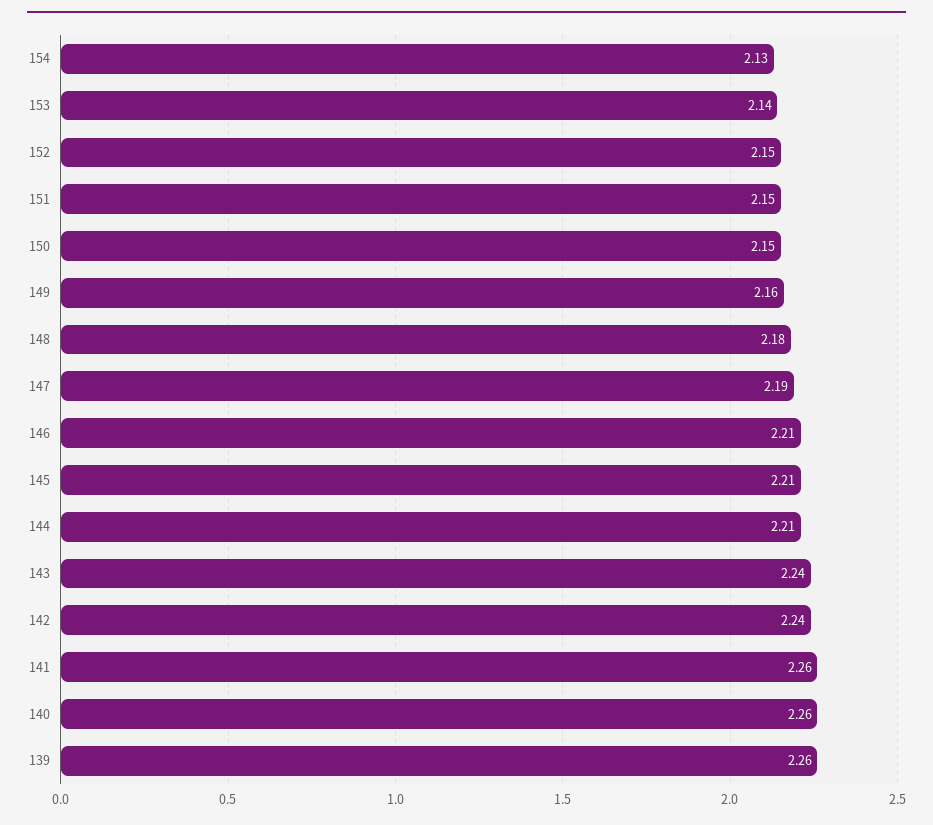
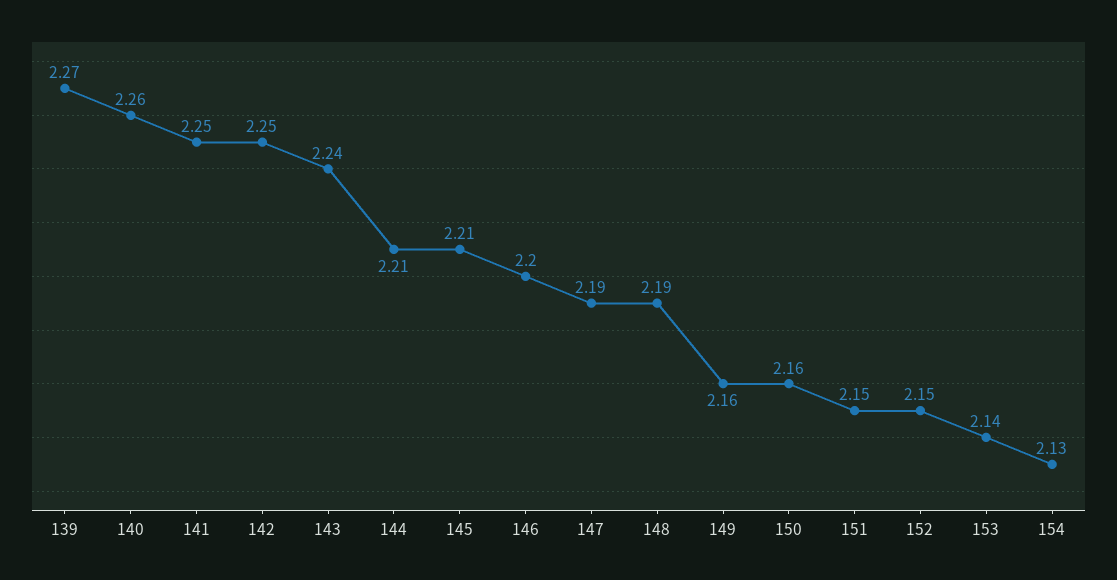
150: 2.15 -> 2.16
148: 2.18 -> 2.19
146: 2.21 -> 2.2
142: 2.24 -> 2.25
141: 2.26 -> 2.25
139: 2.26 -> 2.27

